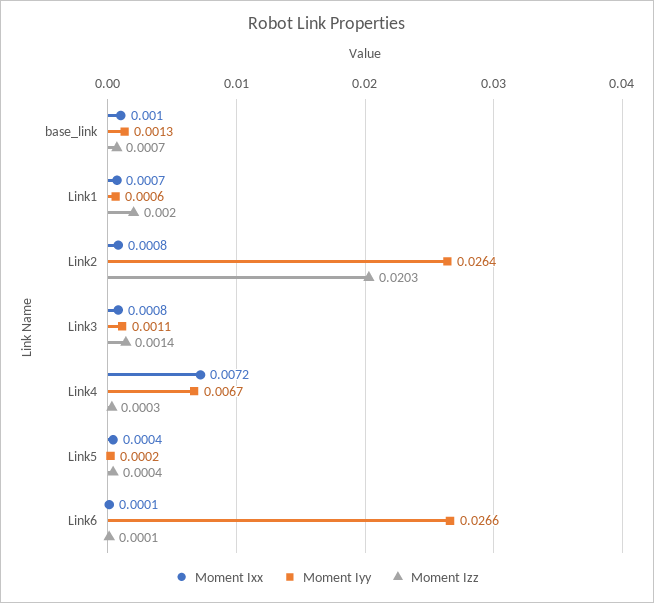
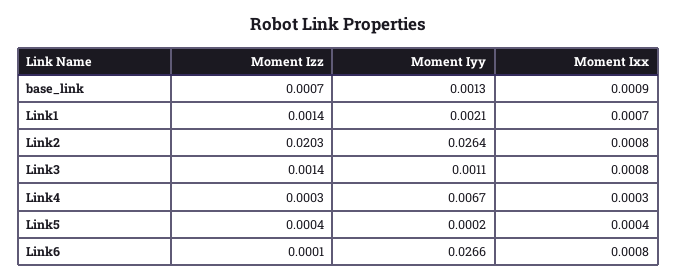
Moment Ixx, base_link: 0.001 -> 0.0009
Moment Iyy, Link1: 0.0006 -> 0.0021
Moment Izz, Link1: 0.002 -> 0.0014
Moment Ixx, Link4: 0.0072 -> 0.0003
Moment Ixx, Link6: 0.0001 -> 0.0008

